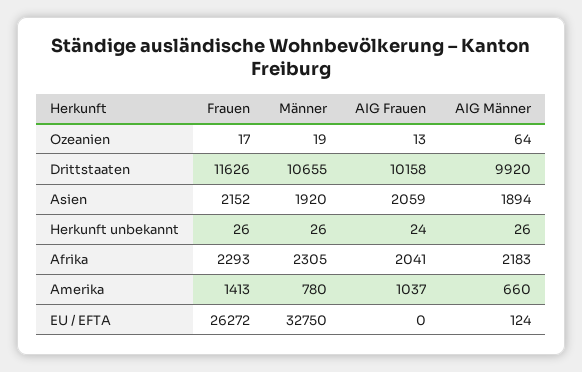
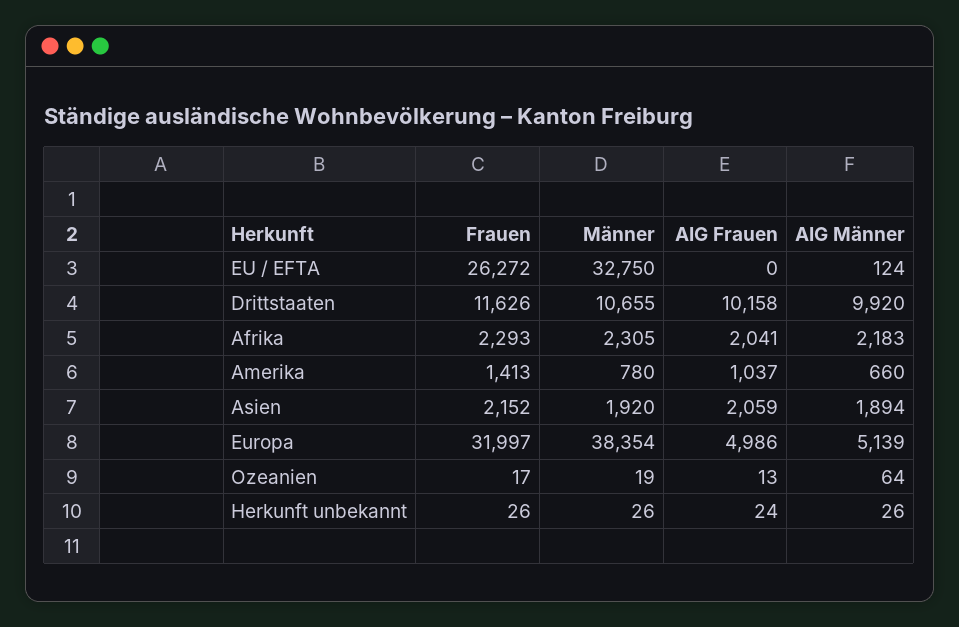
Frauen, Europa: none -> 31997
Männer, Europa: none -> 38354
AIG Frauen, Europa: none -> 4986
AIG Männer, Europa: none -> 5139

